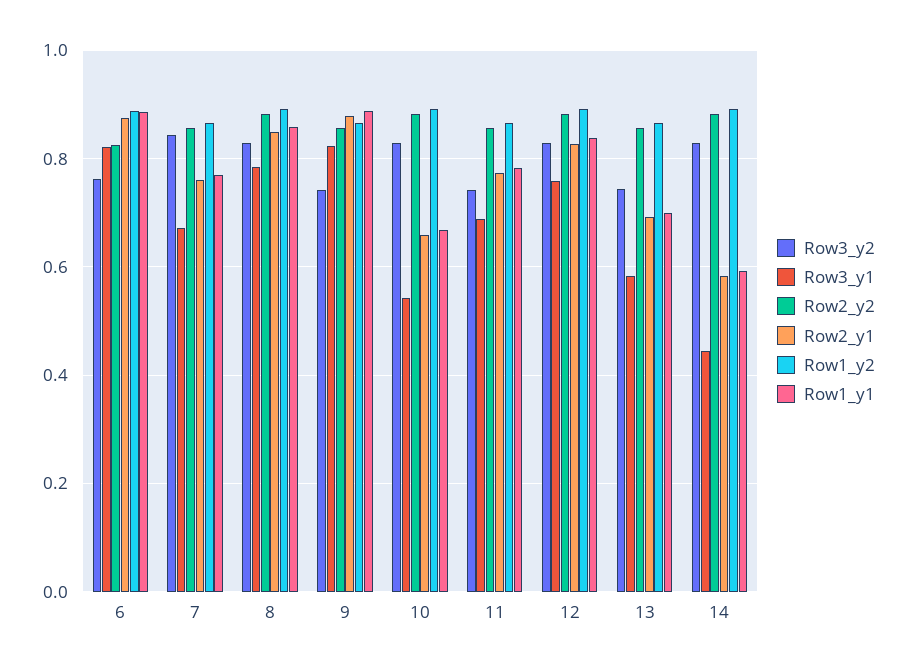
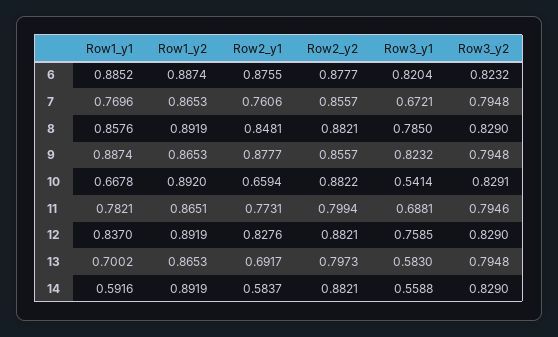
Row3_y2, 6: 0.76 -> 0.8232
Row2_y2, 6: 0.82 -> 0.8777
Row3_y2, 7: 0.84 -> 0.7948
Row3_y2, 9: 0.74 -> 0.7948
Row3_y2, 11: 0.74 -> 0.7946
Row2_y2, 11: 0.86 -> 0.7994
Row3_y2, 13: 0.74 -> 0.7948
Row2_y2, 13: 0.86 -> 0.7973
Row3_y1, 14: 0.44 -> 0.5588

